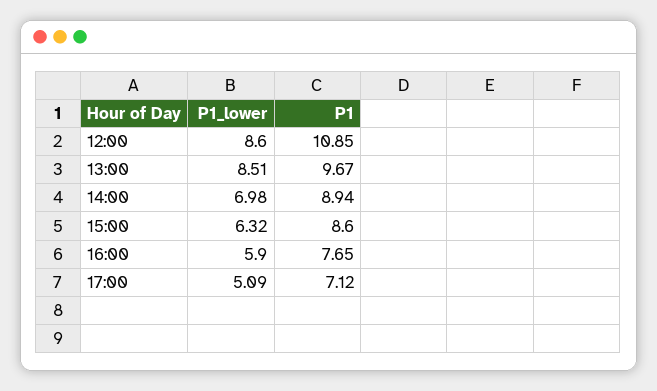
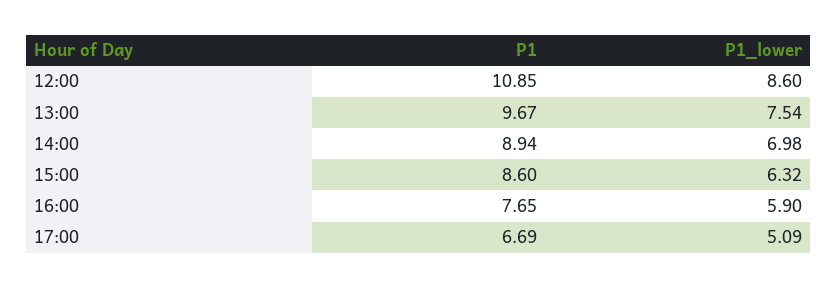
P1_lower, 13:00: 8.51 -> 7.54
P1, 17:00: 7.12 -> 6.69

